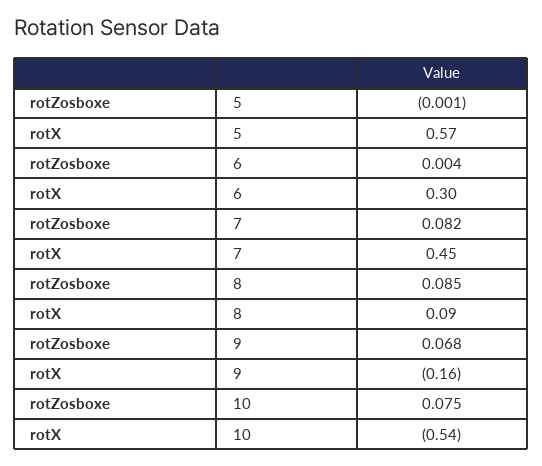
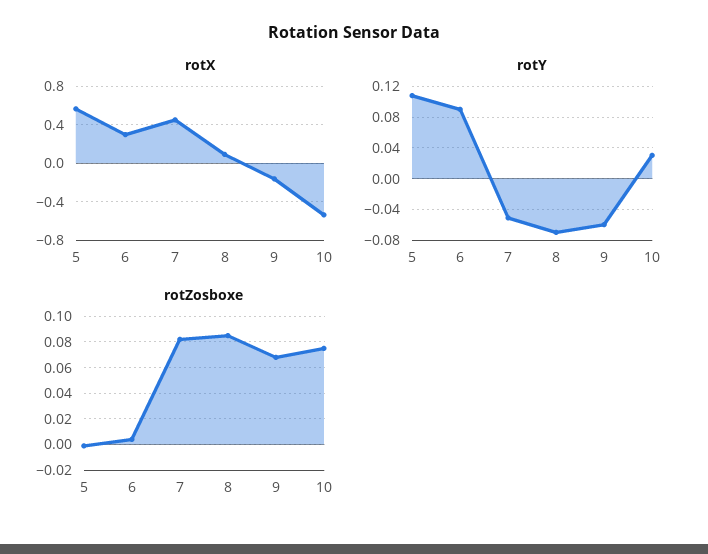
rotY, 5: none -> 0.11
rotY, 6: none -> 0.09
rotY, 7: none -> -0.05
rotY, 8: none -> -0.07
rotY, 9: none -> -0.06
rotY, 10: none -> 0.03

